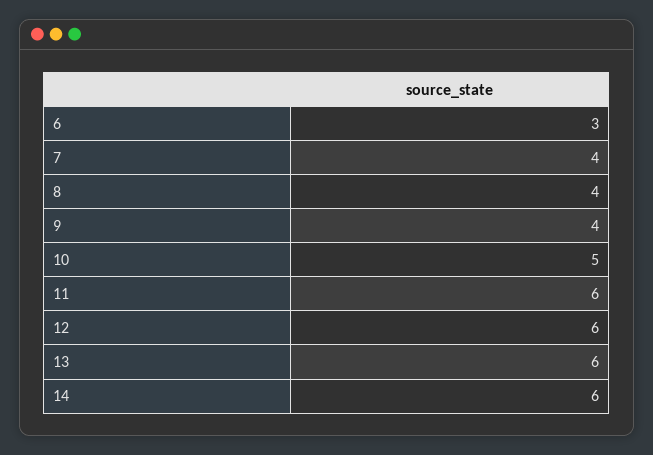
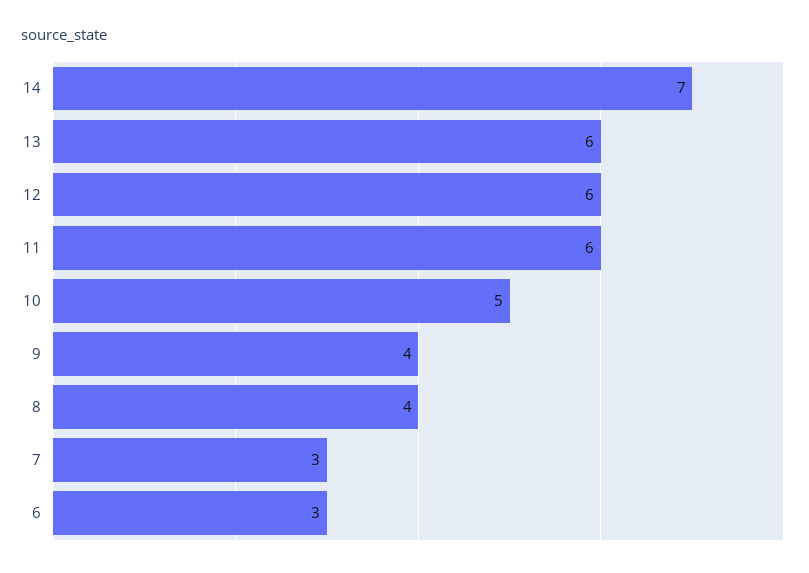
7: 4 -> 3
14: 6 -> 7

